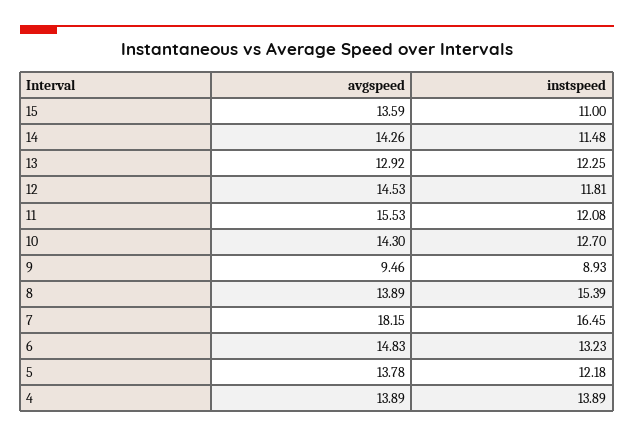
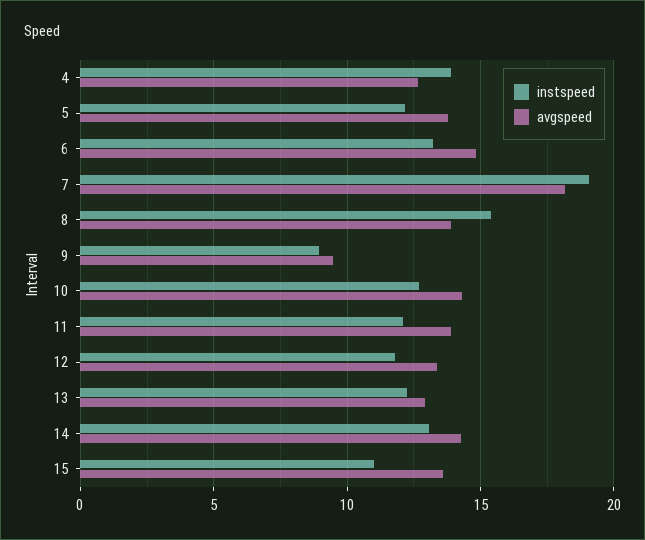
instspeed, 14: 11.48 -> 13
avgspeed, 12: 14.53 -> 13.5
avgspeed, 11: 15.53 -> 14
instspeed, 7: 16.45 -> 19
avgspeed, 4: 13.89 -> 12.5

